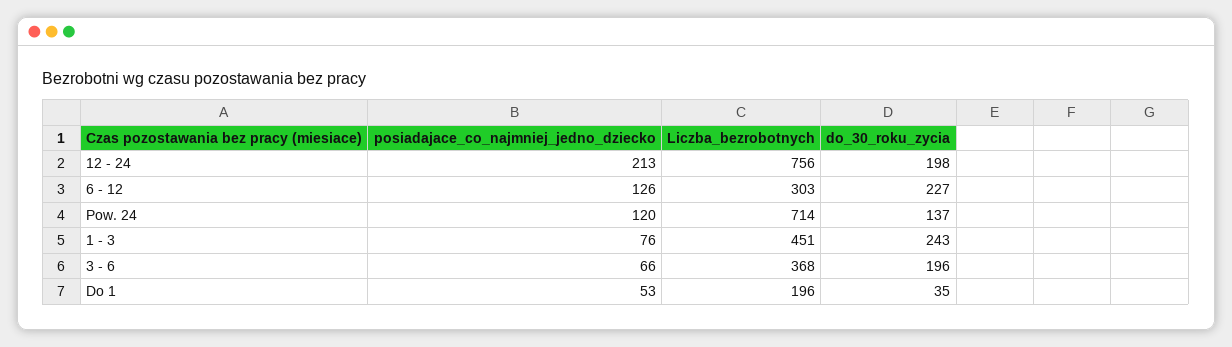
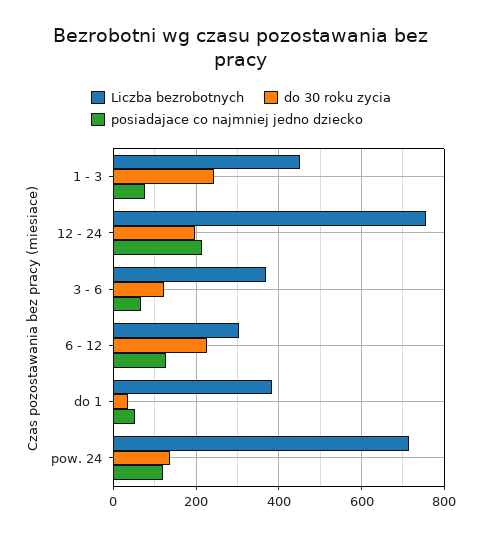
do_30_roku_zycia, 3 - 6: 196 -> 120
Liczba_bezrobotnych, Do 1: 196 -> 380

